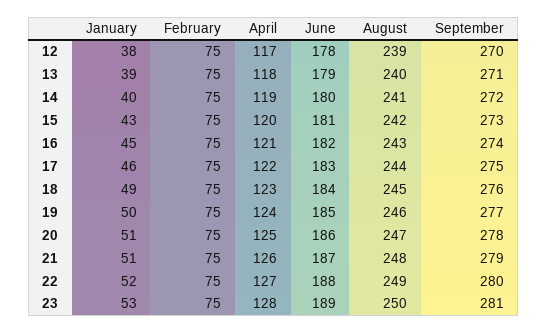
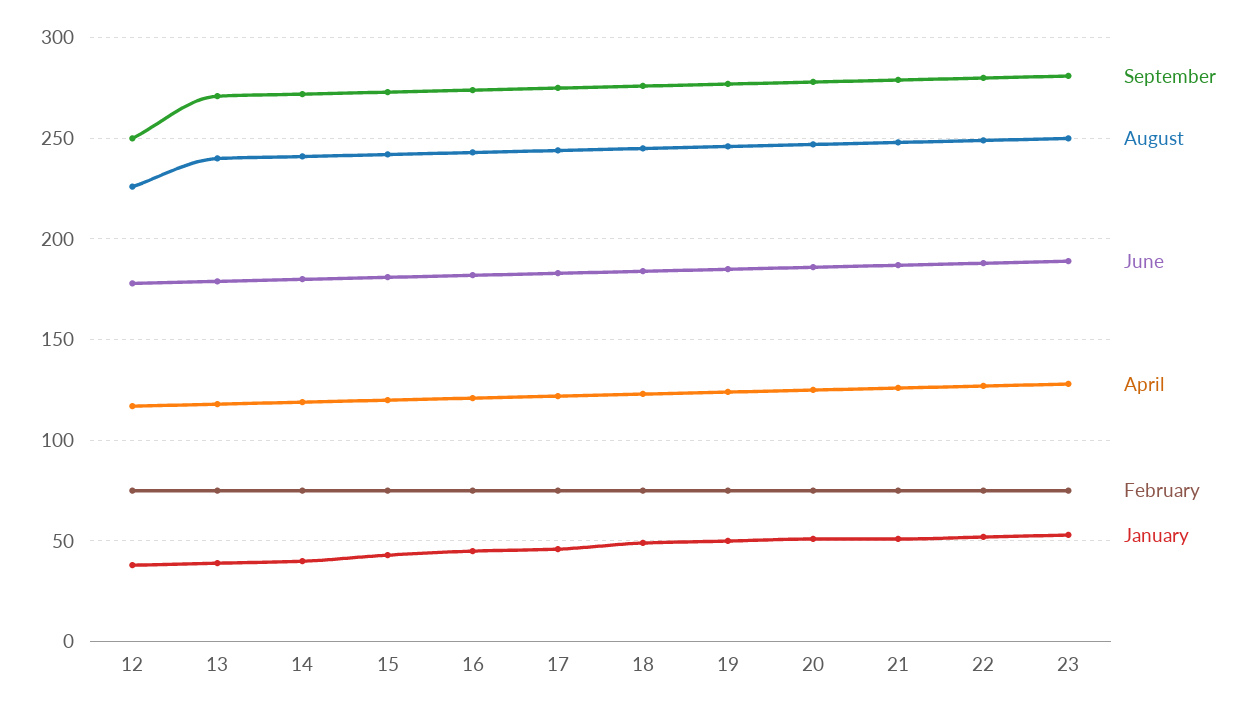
August, 12: 239 -> 225
September, 12: 270 -> 250

